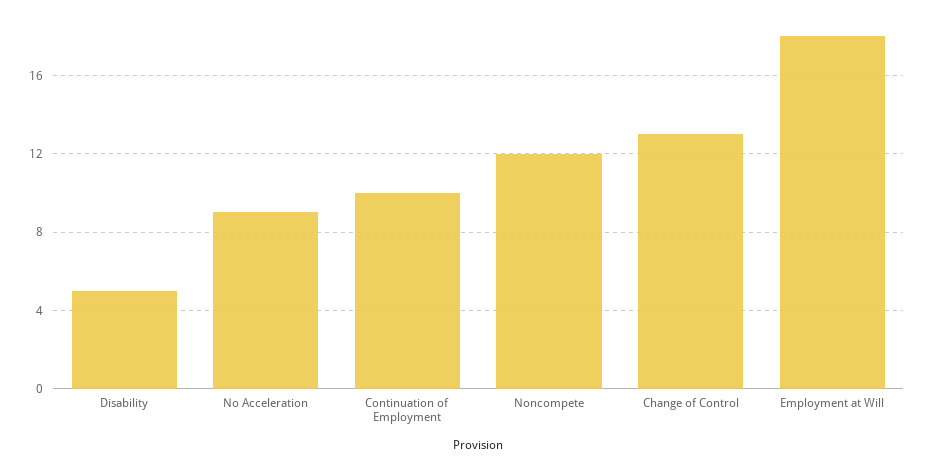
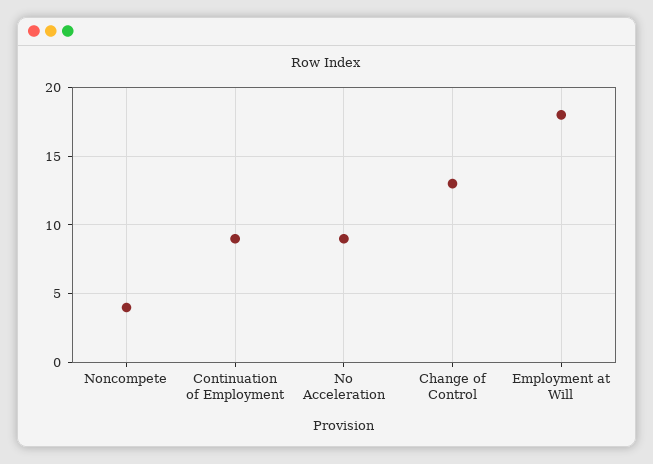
Disability: 5 -> none
Continuation of Employment: 10 -> 9
Noncompete: 12 -> 4

